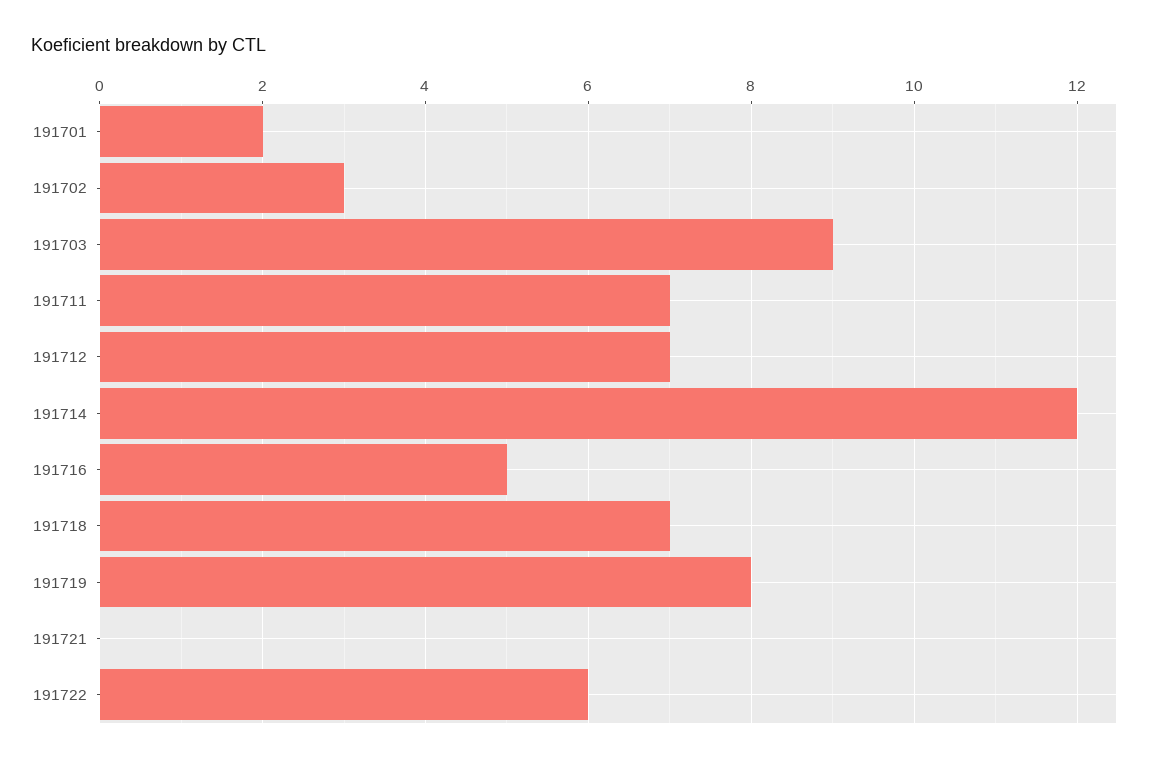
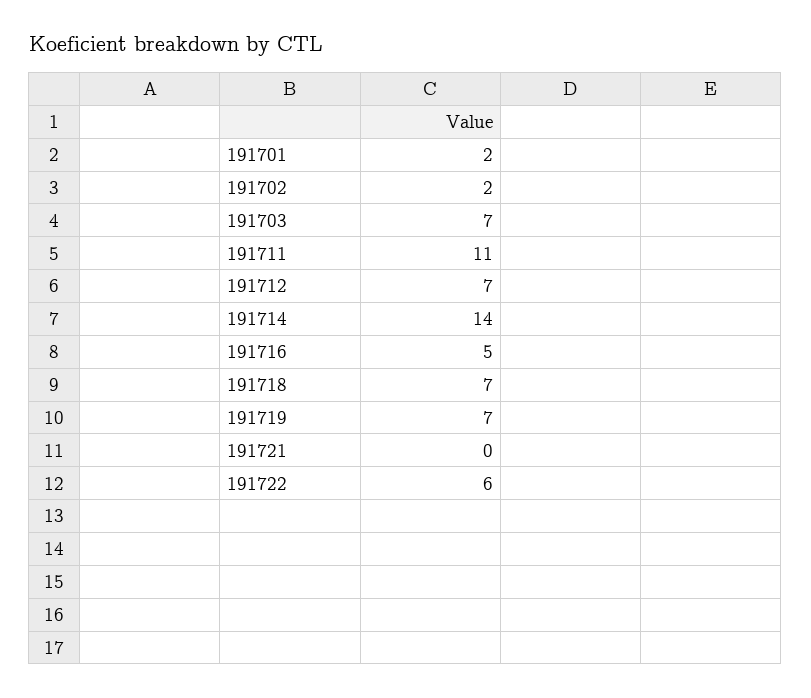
191702: 3 -> 2
191703: 9 -> 7
191711: 7 -> 11
191714: 12 -> 14
191719: 8 -> 7

